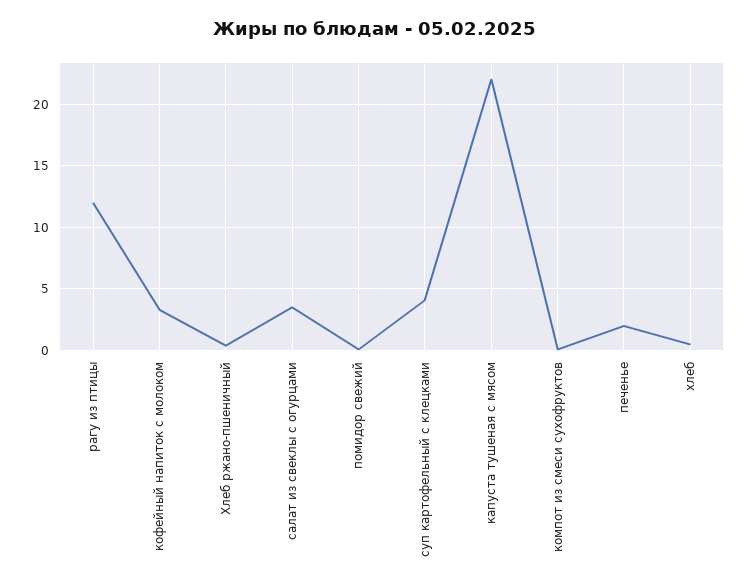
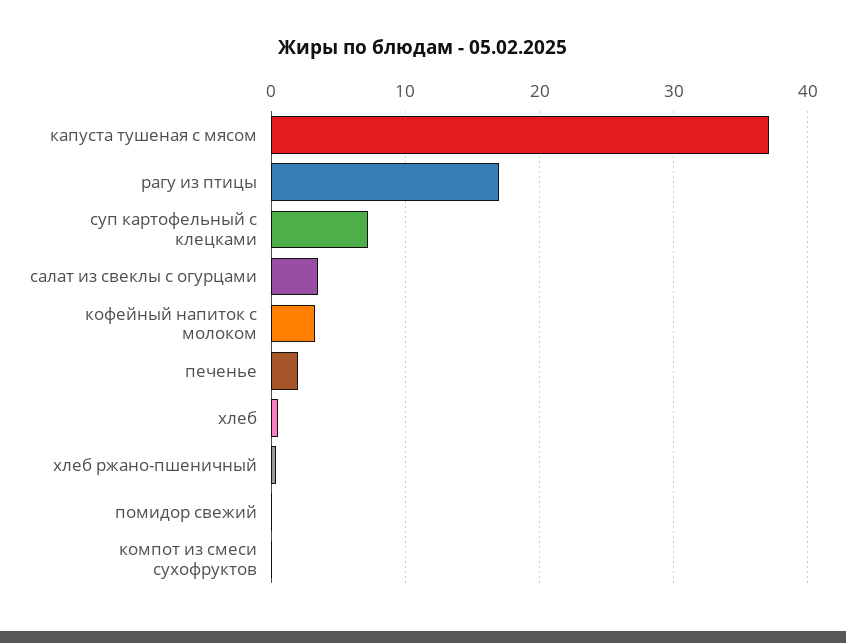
рагу из птицы: 12 -> 17
суп картофельный с клецками: 4 -> 7
капуста тушеная с мясом: 22 -> 37

